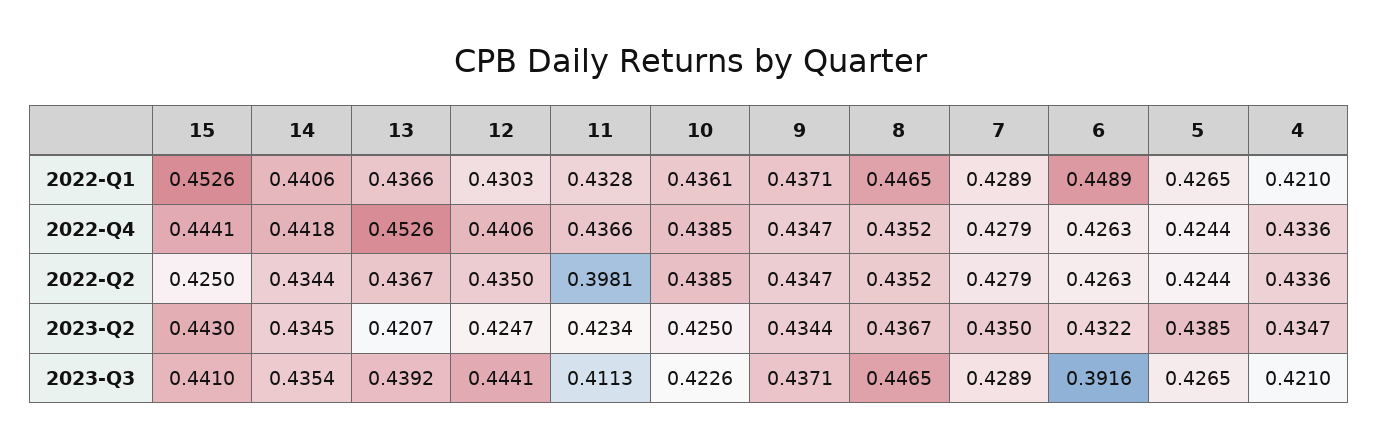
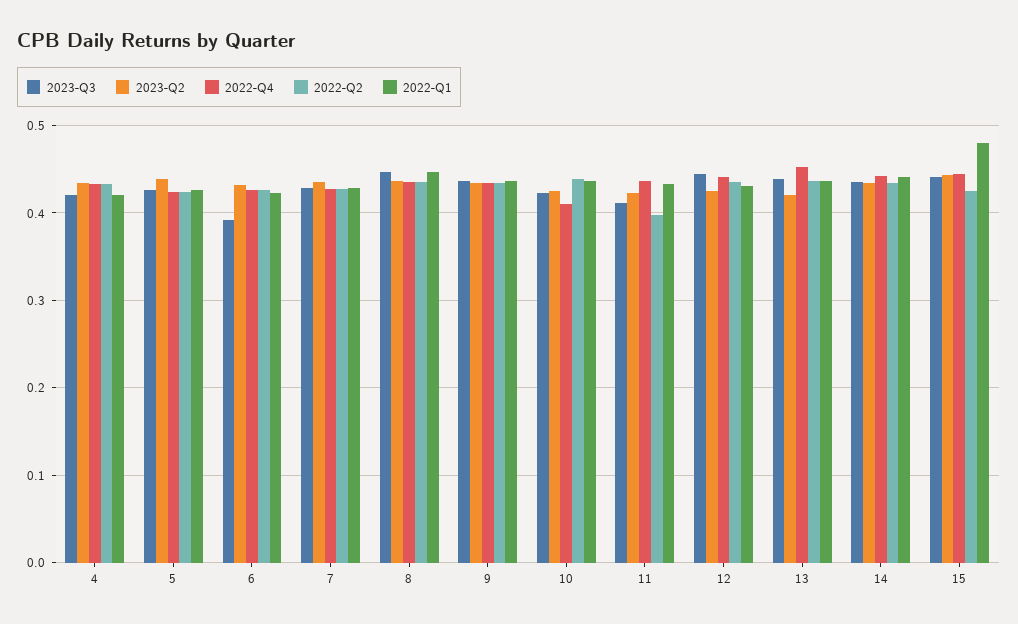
2022-Q1, 15: 0.4526 -> 0.48
2022-Q1, 6: 0.4489 -> 0.42
2022-Q4, 10: 0.4385 -> 0.41

